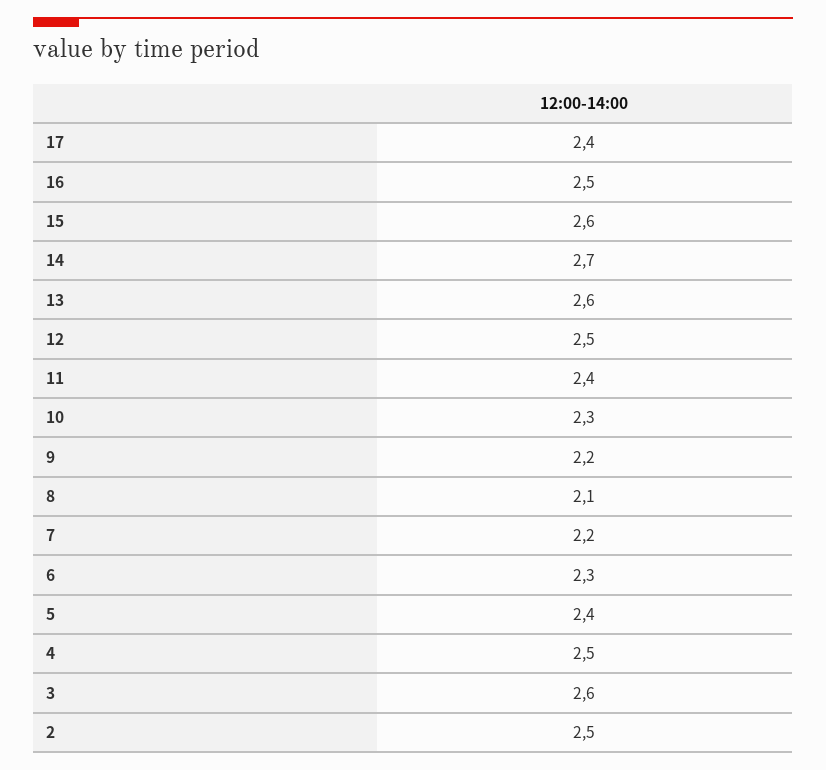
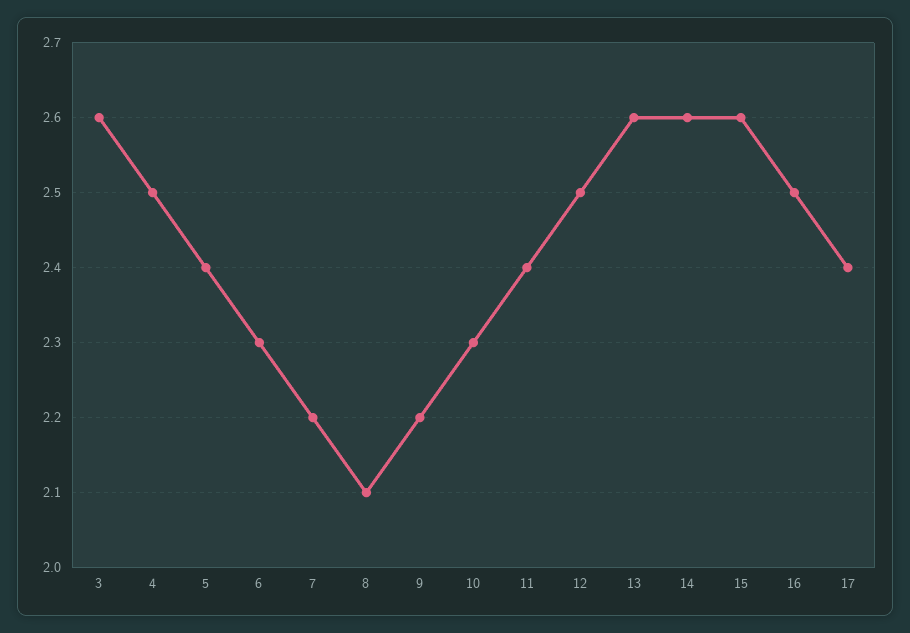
14: 2.7 -> 2.6
2: 2.5 -> none

